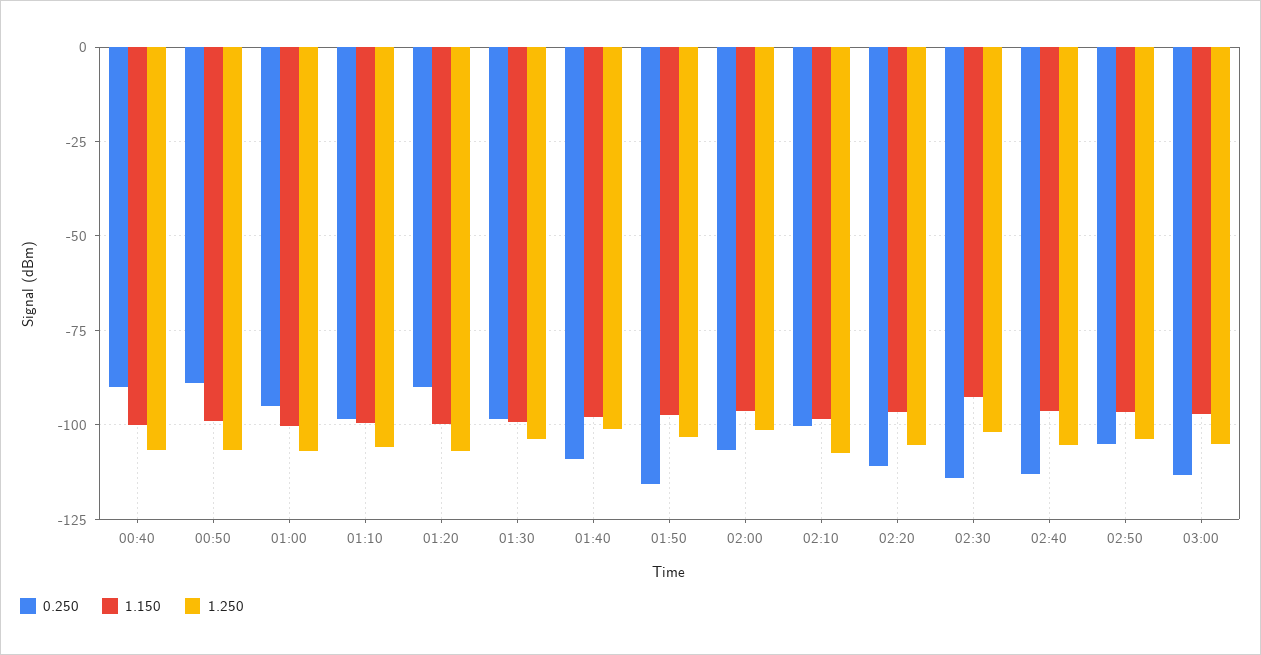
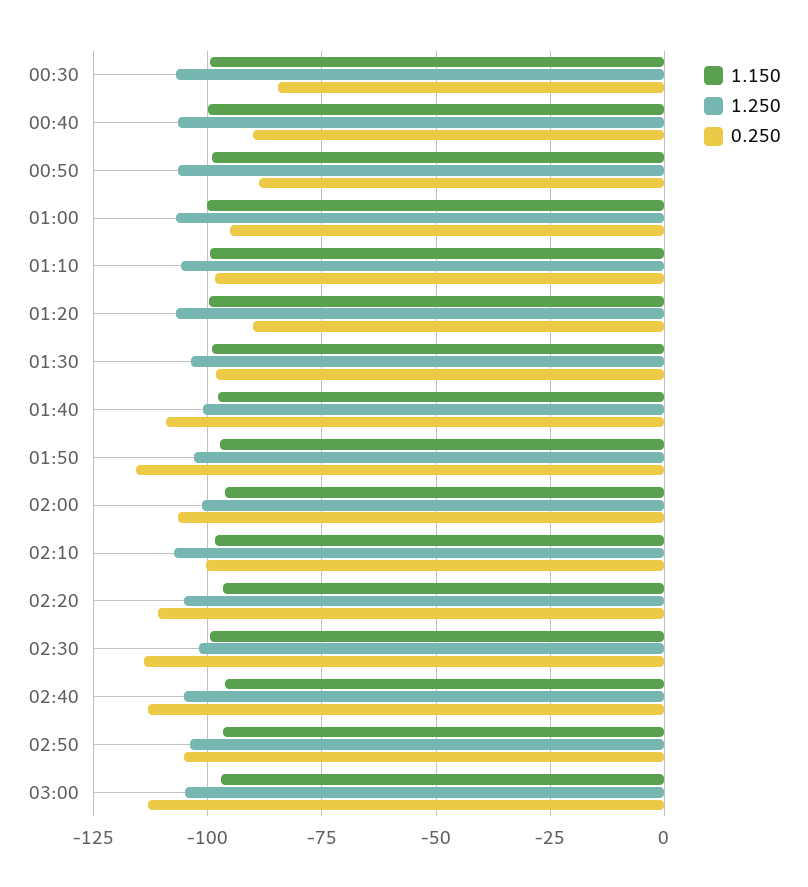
1.150, 02:30: -92.5 -> -100
1.150, 00:30: none -> -100
1.250, 00:30: none -> -107.5
0.250, 00:30: none -> -85

